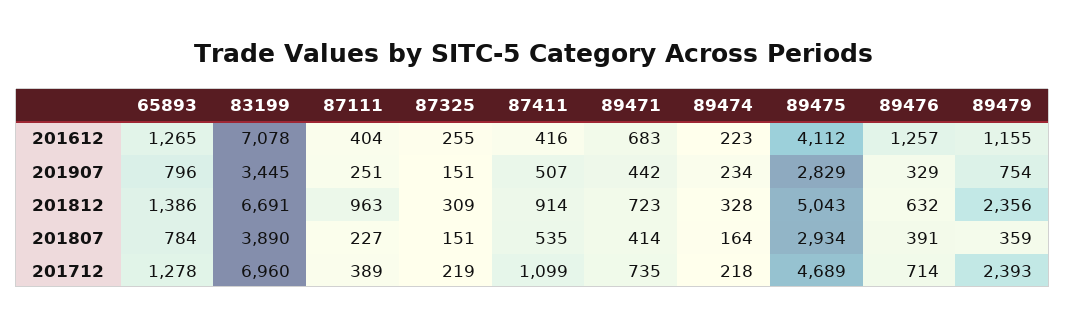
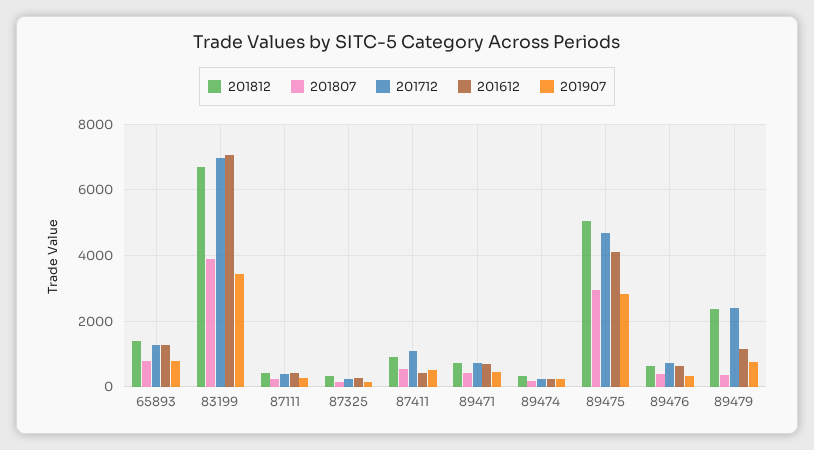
201612, 89476: 1257 -> 600
201812, 87111: 963 -> 400

